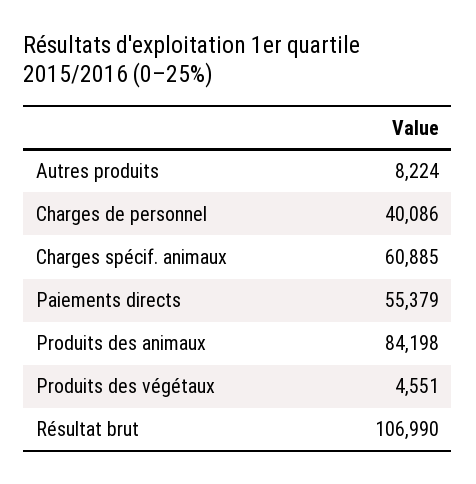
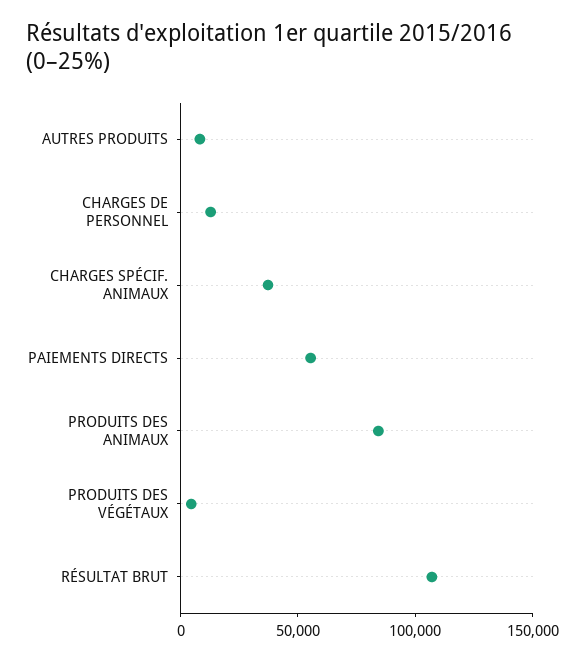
Charges de personnel: 40086 -> 10000
Charges spécif. animaux: 60885 -> 40000

